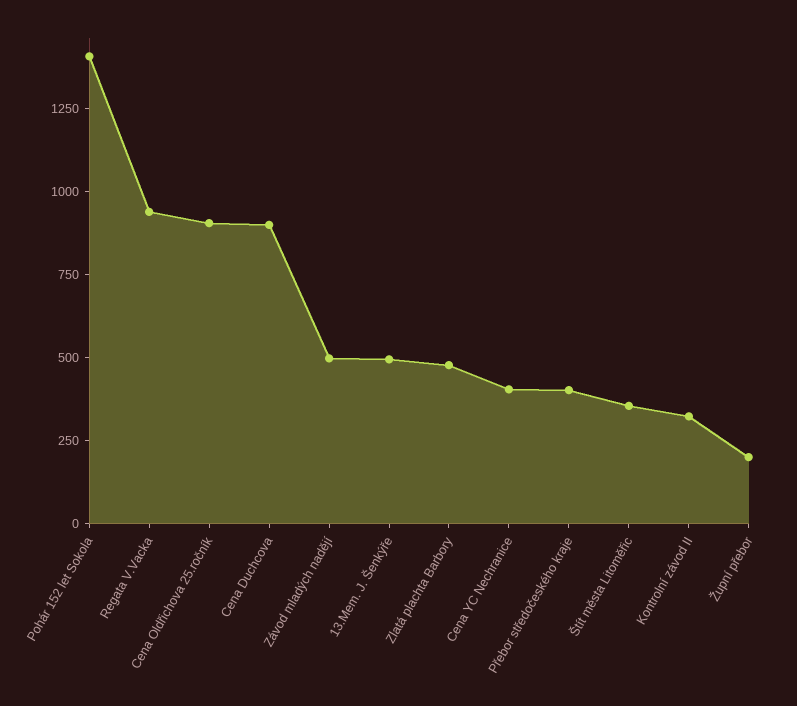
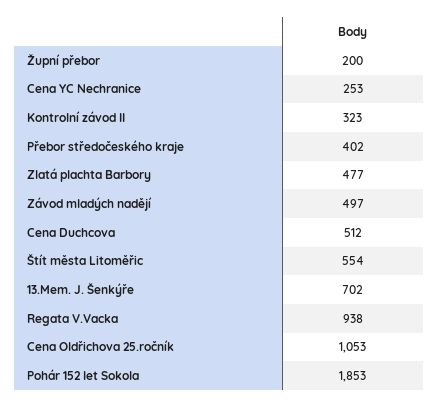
Pohár 152 let Sokola: 1400 -> 1853
Cena Oldřichova 25.ročník: 900 -> 1053
Cena Duchcova: 900 -> 512
13.Mem. J. Šenkýře: 500 -> 702
Cena YC Nechranice: 400 -> 253
Štít města Litoměřic: 350 -> 554

